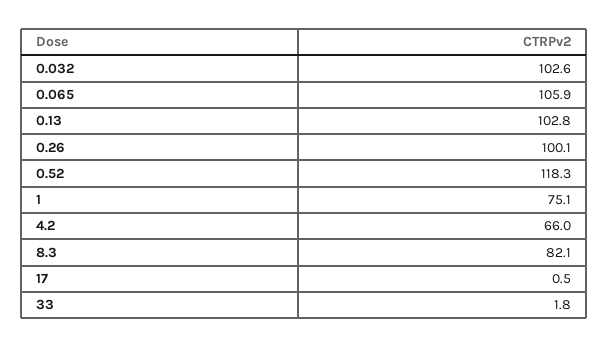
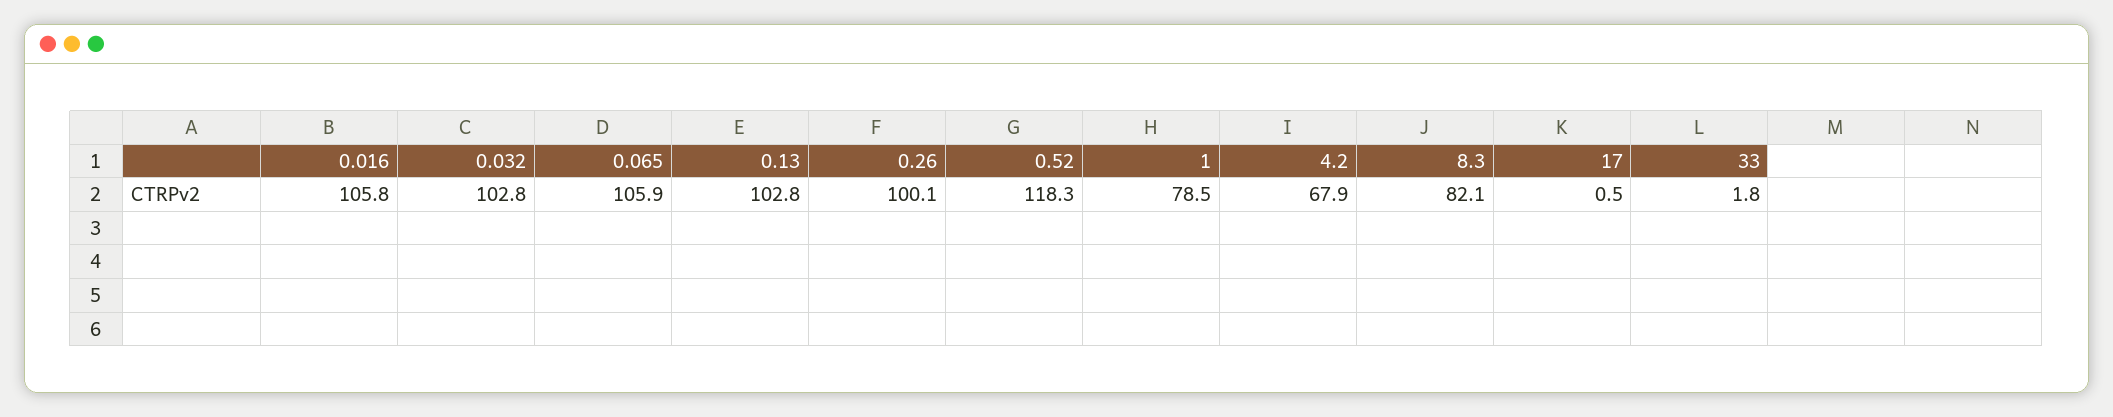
0.032: 102.6 -> 102.8
1: 75.1 -> 78.5
4.2: 66 -> 67.9
0.016: none -> 105.8

